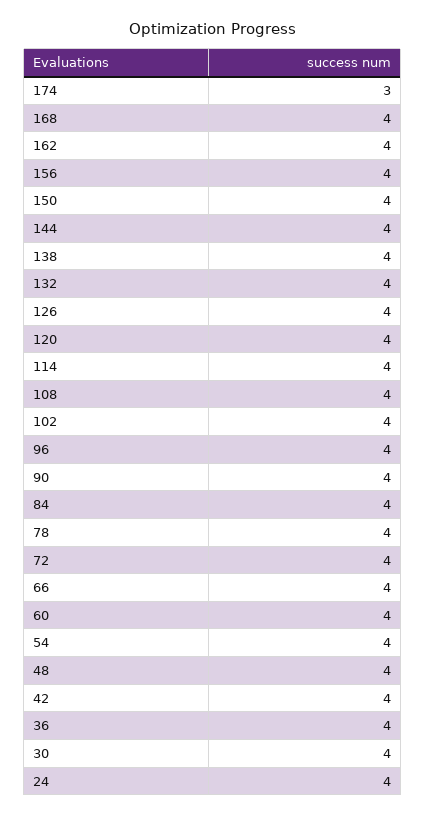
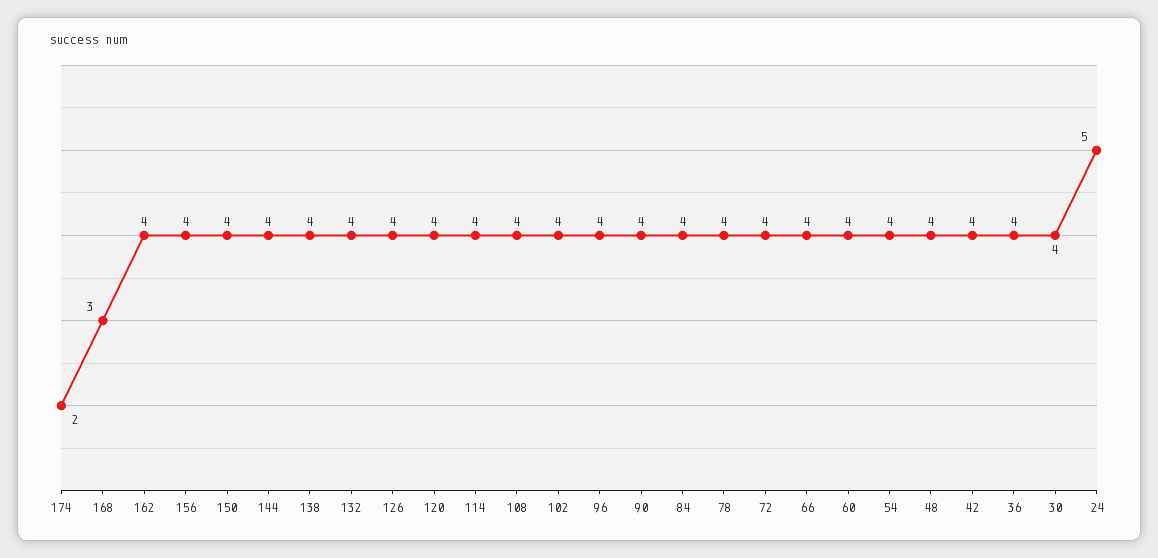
174: 3 -> 2
168: 4 -> 3
24: 4 -> 5

